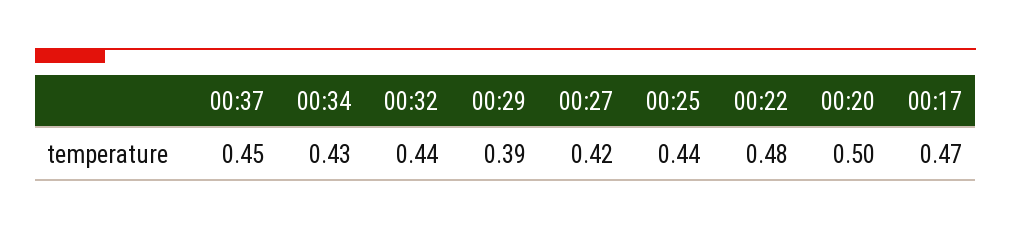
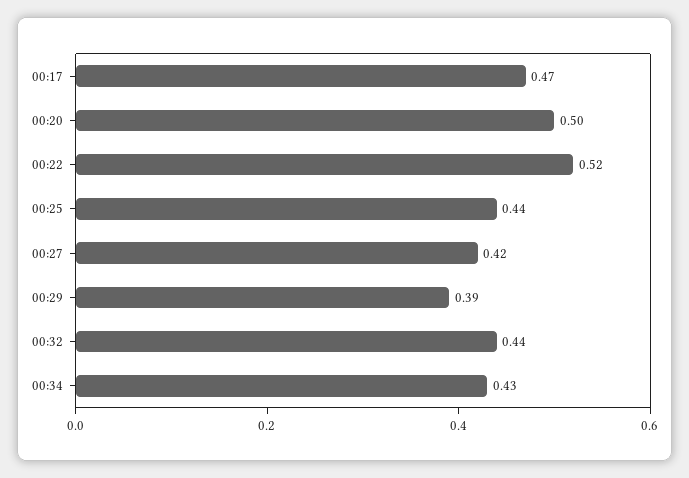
00:37: 0.45 -> none
00:22: 0.48 -> 0.52

